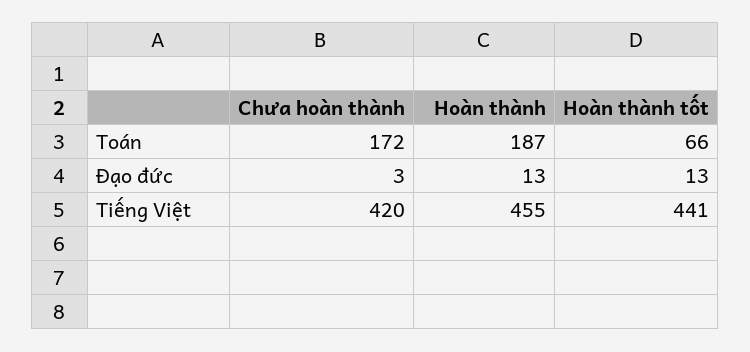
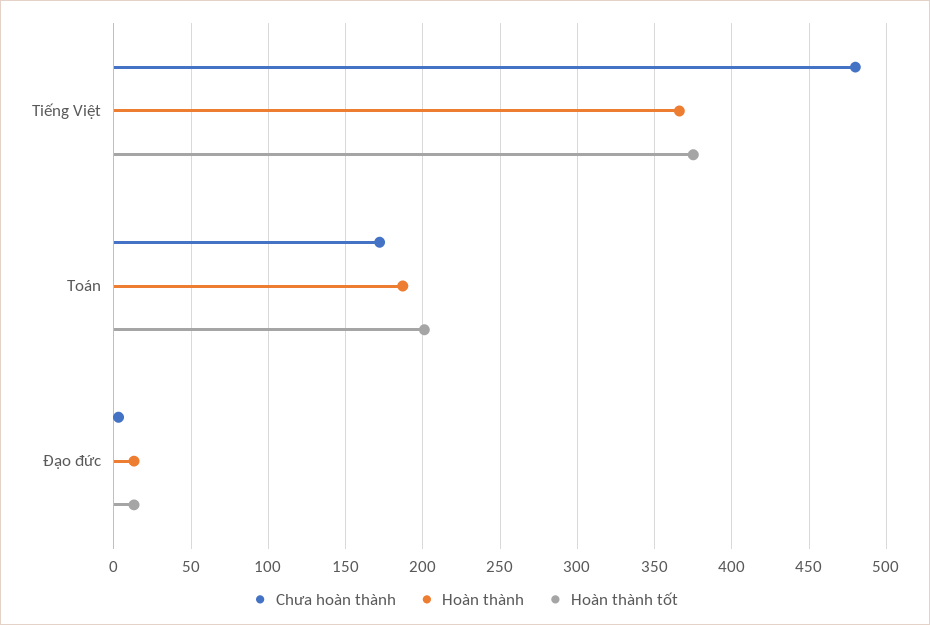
Hoàn thành tốt, Toán: 66 -> 200
Chưa hoàn thành, Tiếng Việt: 420 -> 480
Hoàn thành, Tiếng Việt: 455 -> 365
Hoàn thành tốt, Tiếng Việt: 441 -> 375

